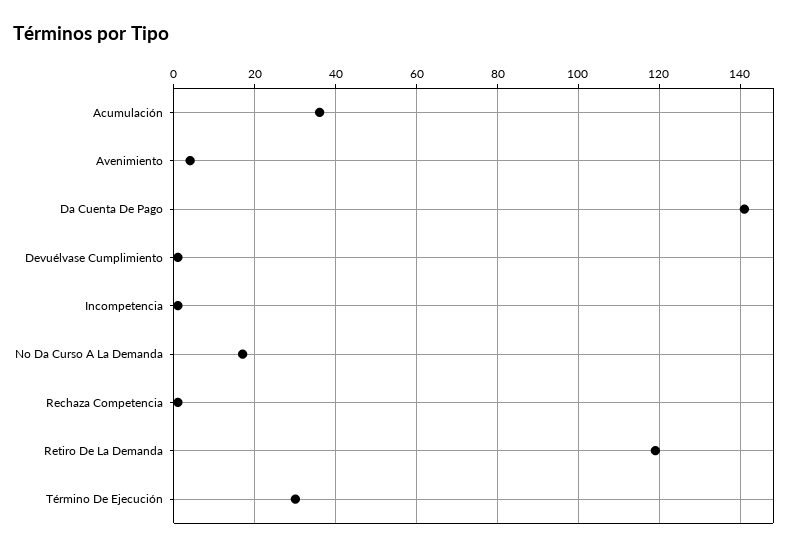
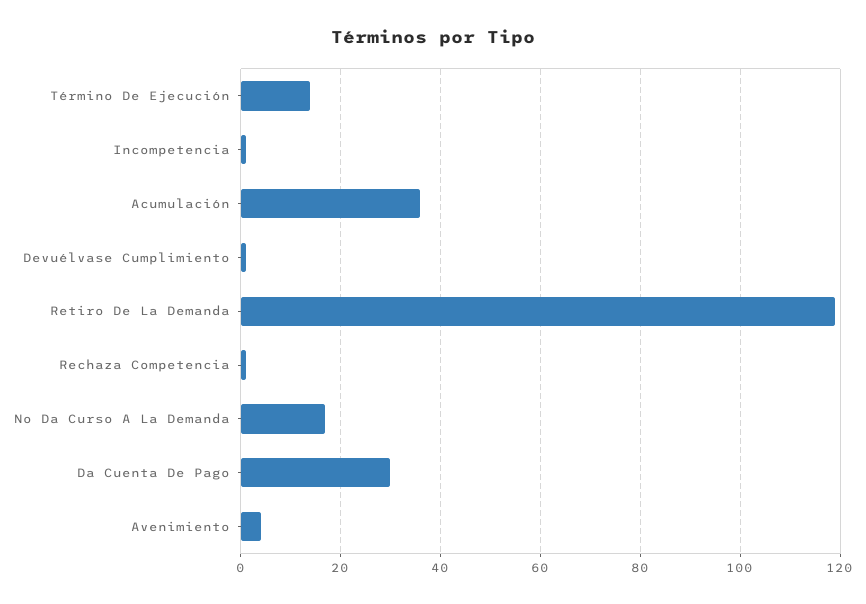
Da Cuenta De Pago: 140 -> 30
Término De Ejecución: 30 -> 15

